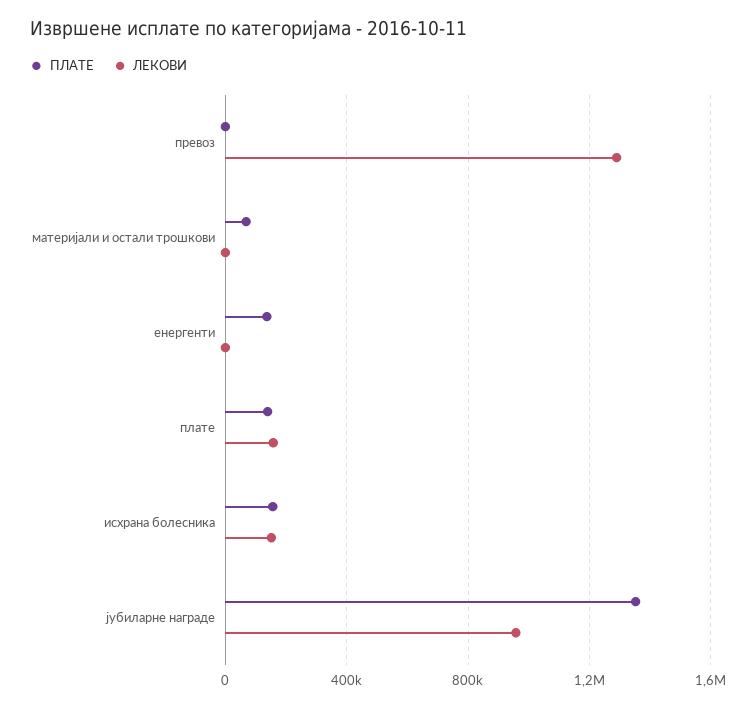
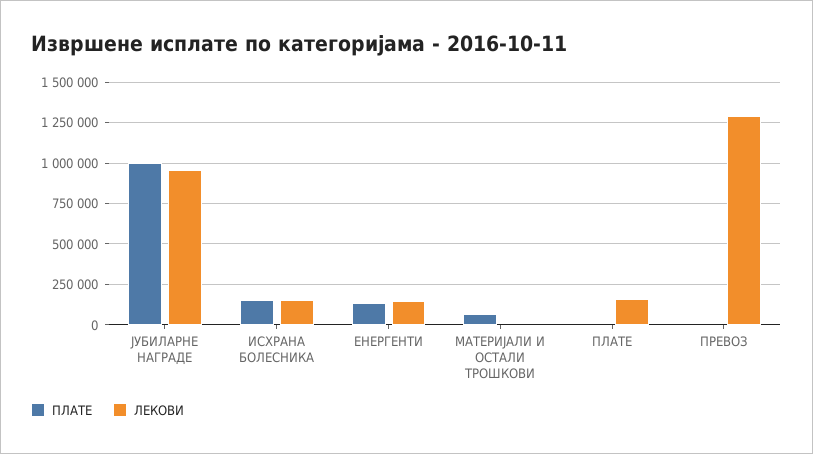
ЛЕКОВИ, енергенти: 0 -> 150000
ПЛАТЕ, плате: 150000 -> 0
ПЛАТЕ, јубиларне награде: 1350000 -> 1000000

